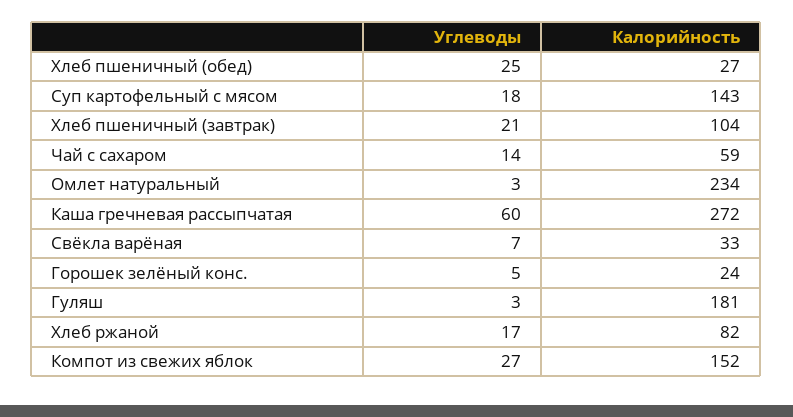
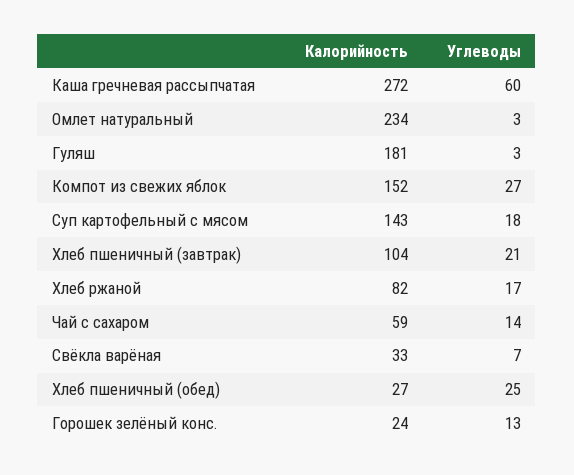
Углеводы, Горошек зелёный конс.: 5 -> 13

